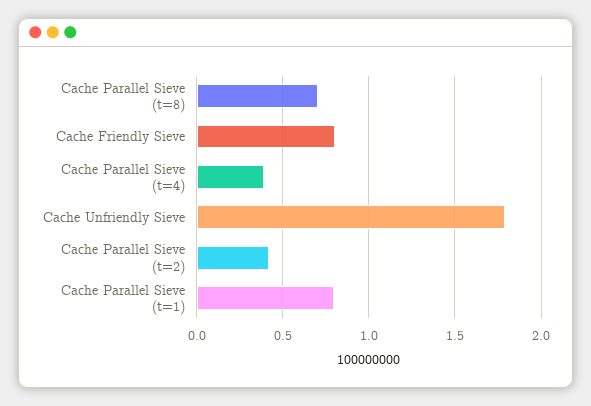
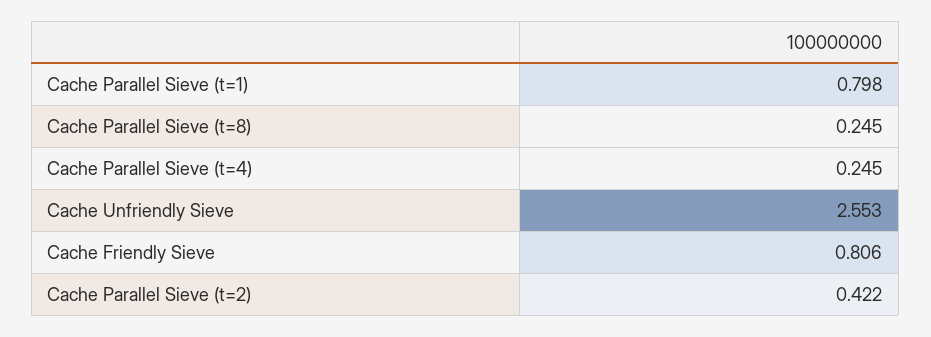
Cache Parallel Sieve (t=8): 0.7 -> 0.245
Cache Parallel Sieve (t=4): 0.4 -> 0.245
Cache Unfriendly Sieve: 1.8 -> 2.553

